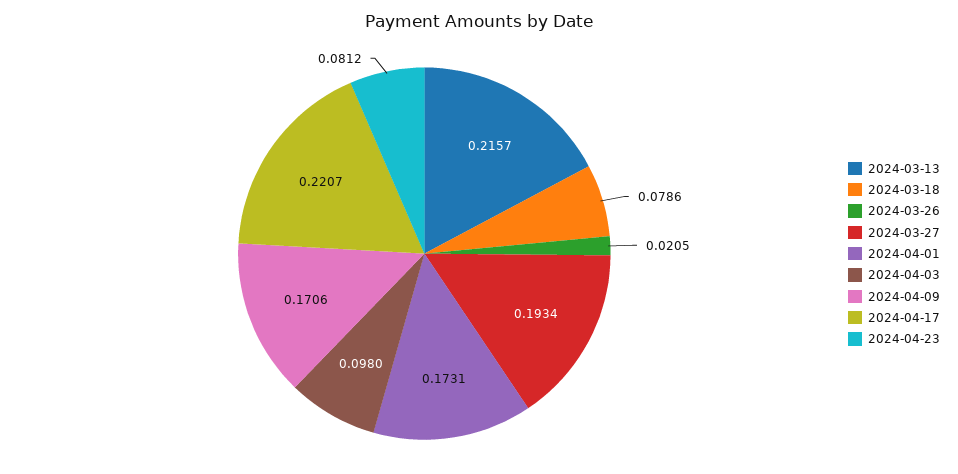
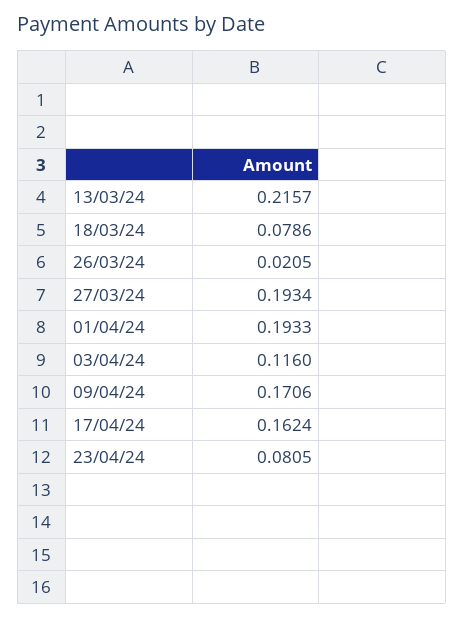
2024-04-01: 0.1731 -> 0.1933
2024-04-03: 0.098 -> 0.116
2024-04-17: 0.2207 -> 0.1624
2024-04-23: 0.0812 -> 0.0805

